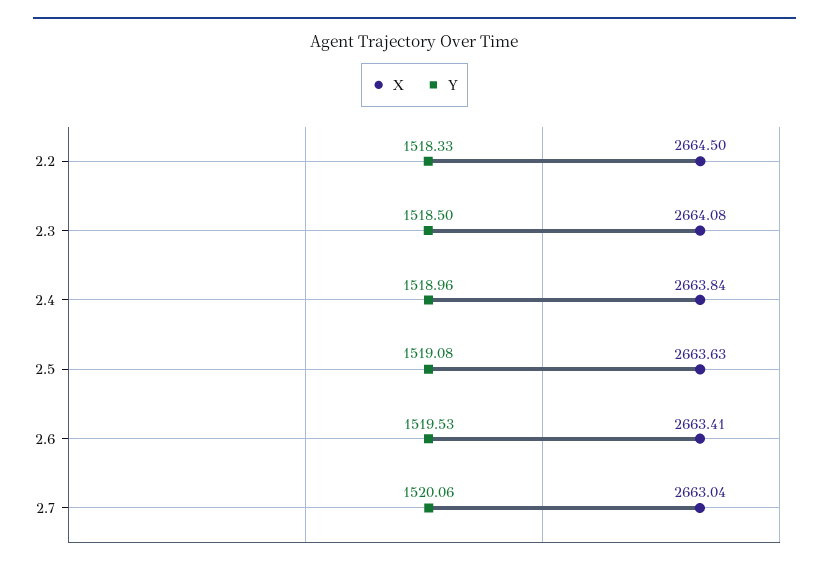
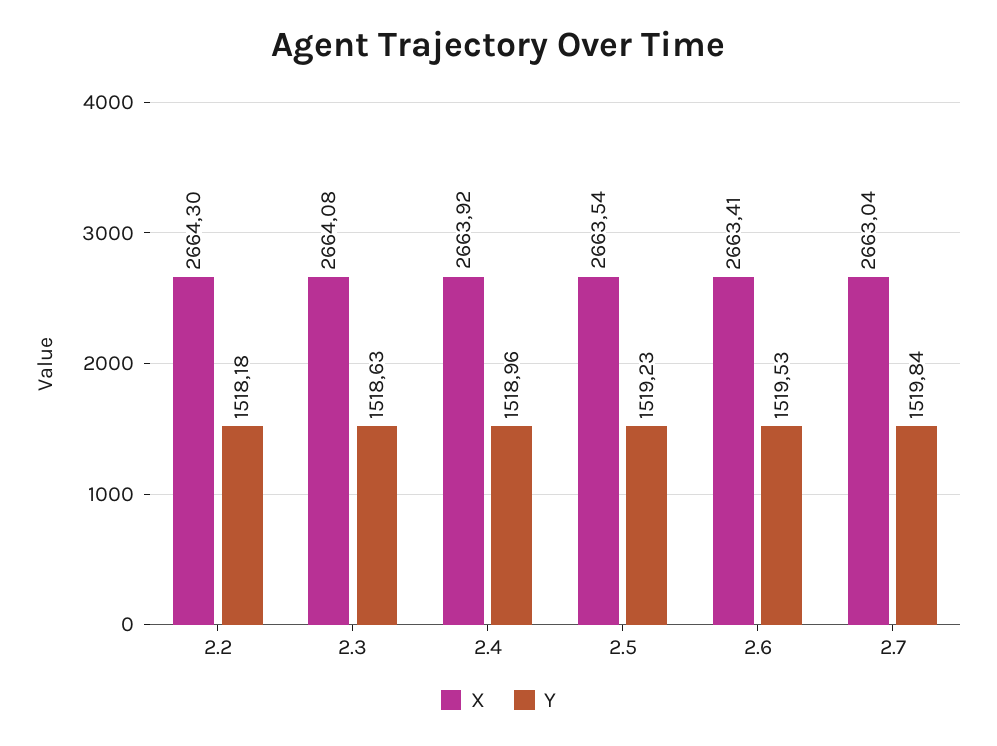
X, 2.2: 2664.5 -> 2664.3
Y, 2.2: 1518.33 -> 1518.18
Y, 2.3: 1518.5 -> 1518.63
X, 2.4: 2663.84 -> 2663.92
X, 2.5: 2663.63 -> 2663.54
Y, 2.5: 1519.08 -> 1519.23
Y, 2.7: 1520.06 -> 1519.84

